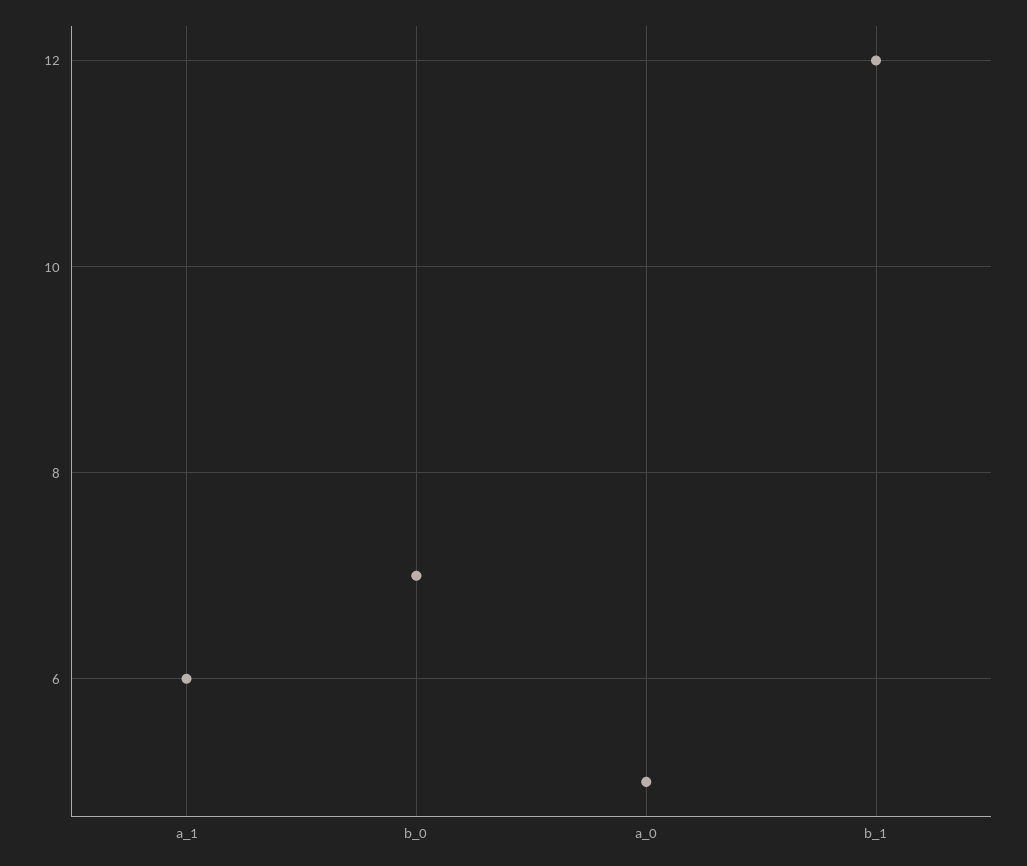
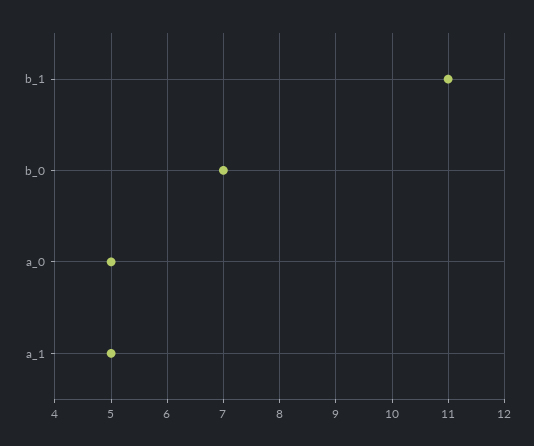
a_1: 6 -> 5
b_1: 12 -> 11

